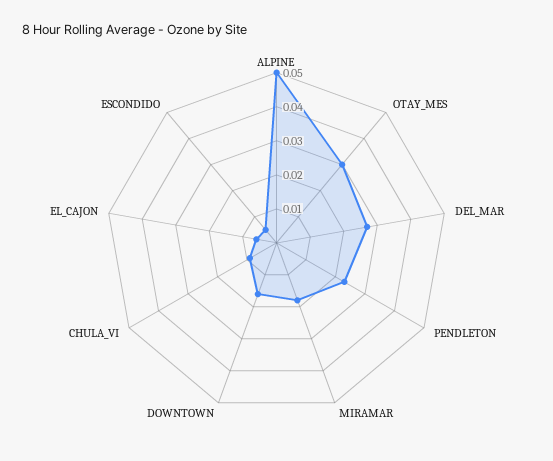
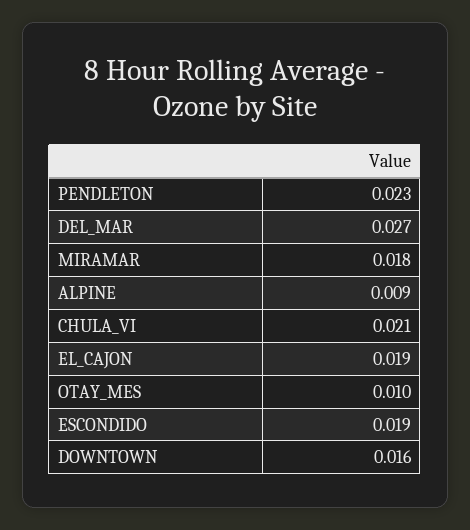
ALPINE: 0.05 -> 0.009
OTAY_MES: 0.03 -> 0.01
CHULA_VI: 0.01 -> 0.021
EL_CAJON: 0.005 -> 0.019
ESCONDIDO: 0.005 -> 0.019

